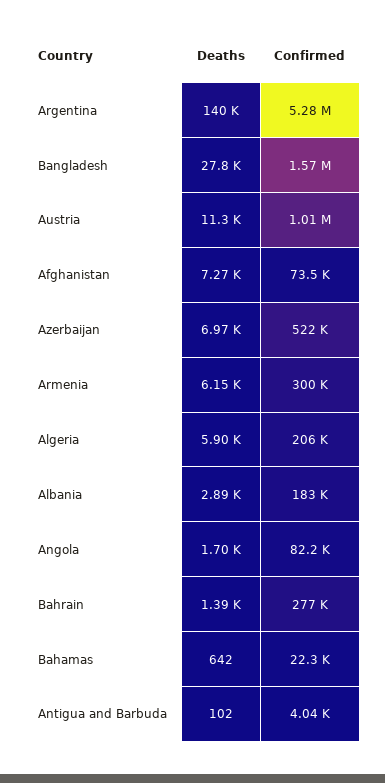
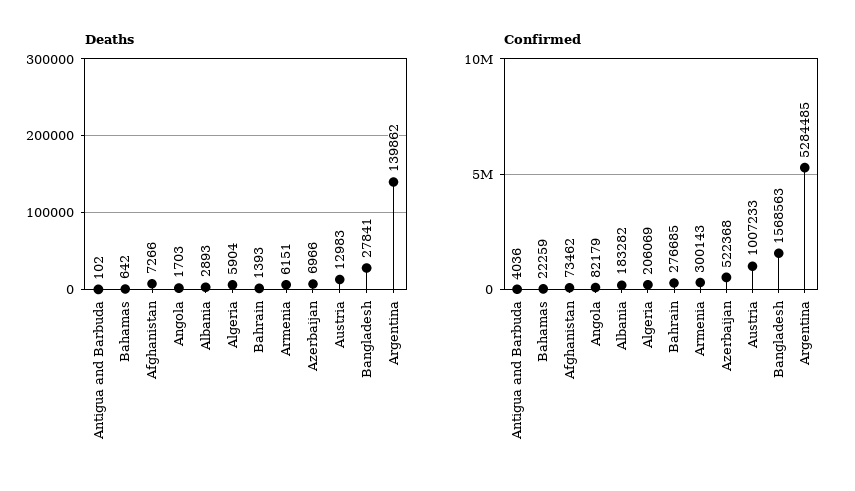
Deaths, Austria: 11300 -> 12983

